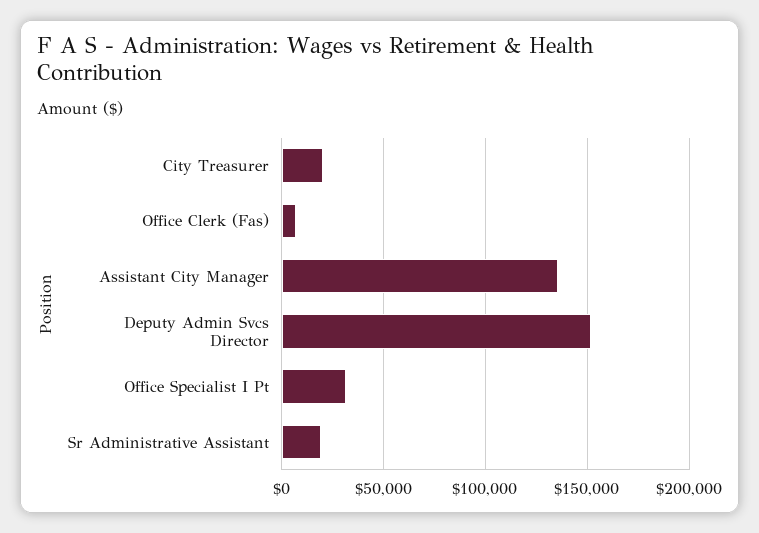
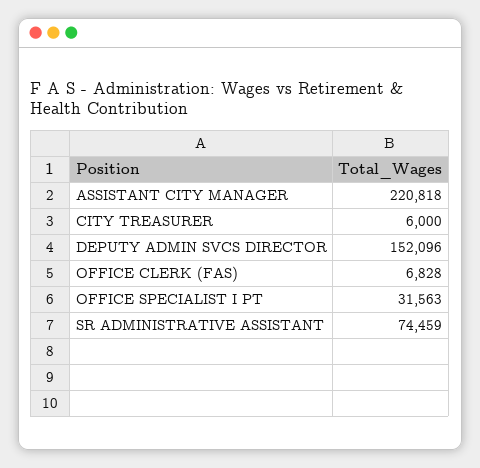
City Treasurer: 20000 -> 6000
Assistant City Manager: 135000 -> 220818
Sr Administrative Assistant: 20000 -> 74459

